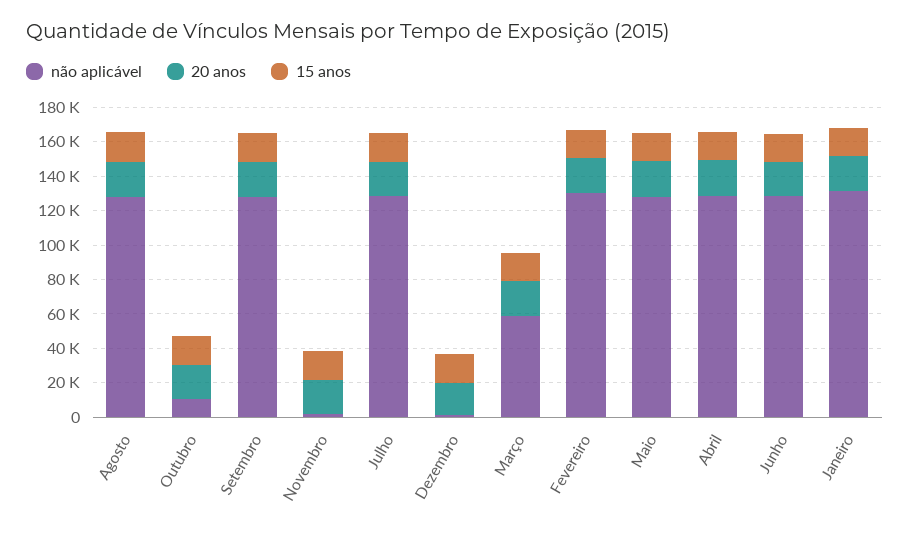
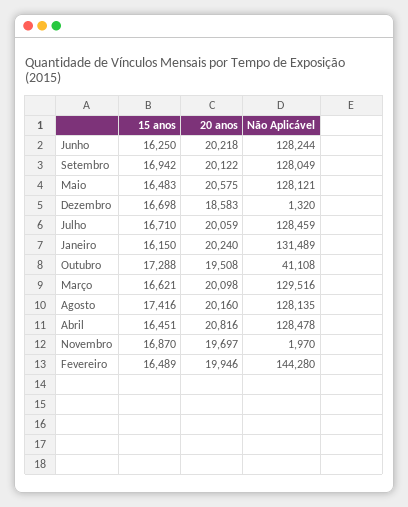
não aplicável, Outubro: 10000 -> 41108
não aplicável, Março: 60000 -> 129516
não aplicável, Fevereiro: 130000 -> 144280

